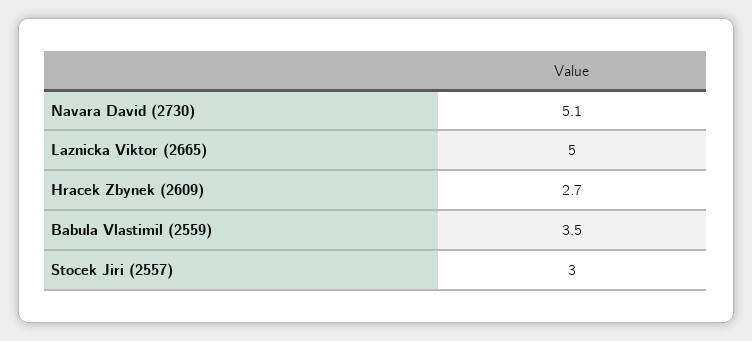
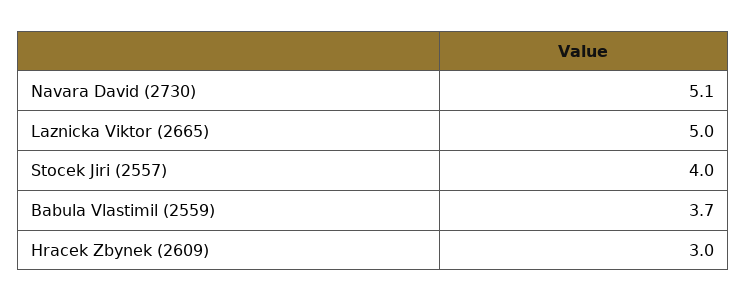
Hracek Zbynek (2609): 2.7 -> 3
Babula Vlastimil (2559): 3.5 -> 3.7
Stocek Jiri (2557): 3 -> 4

